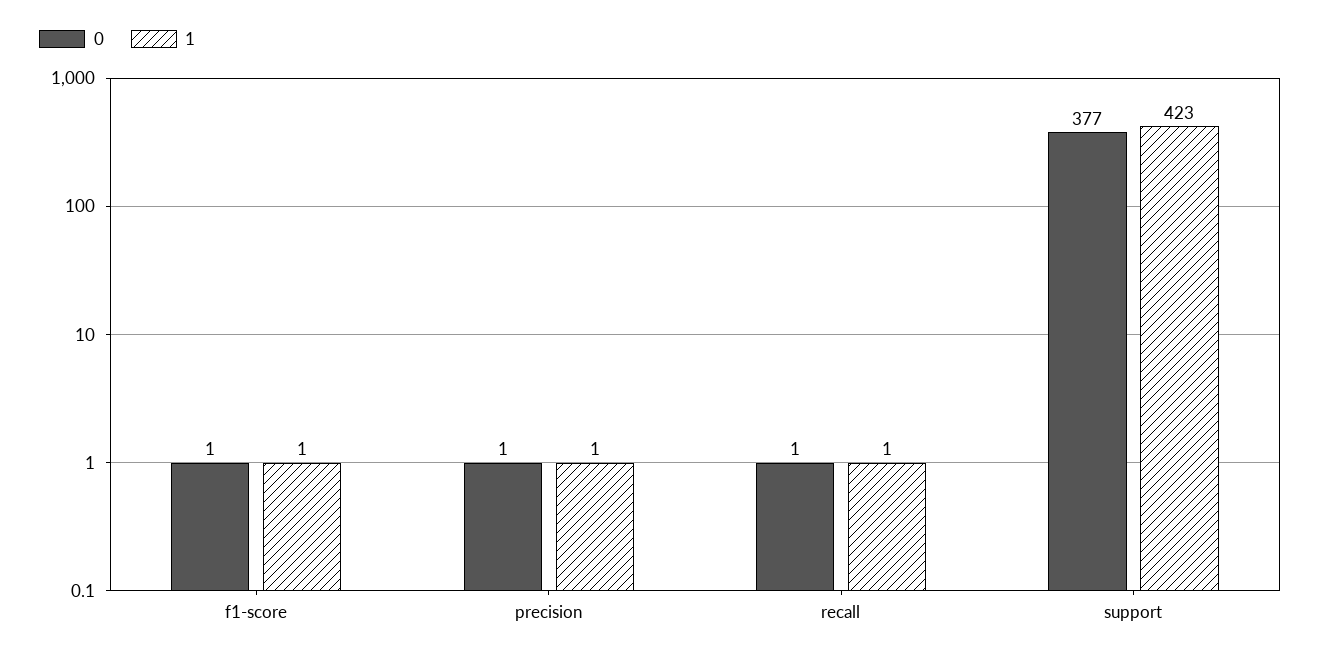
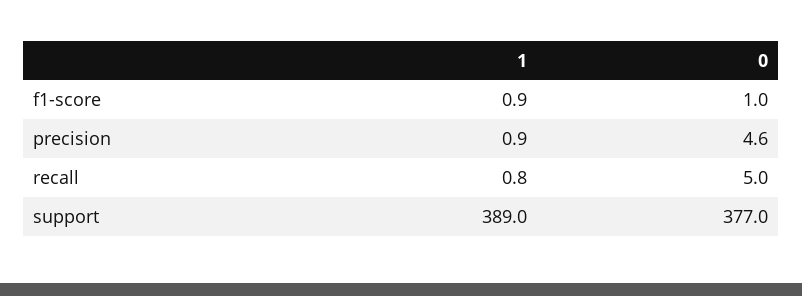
0, precision: 1 -> 4.6
0, recall: 1 -> 5
1, support: 423 -> 389

